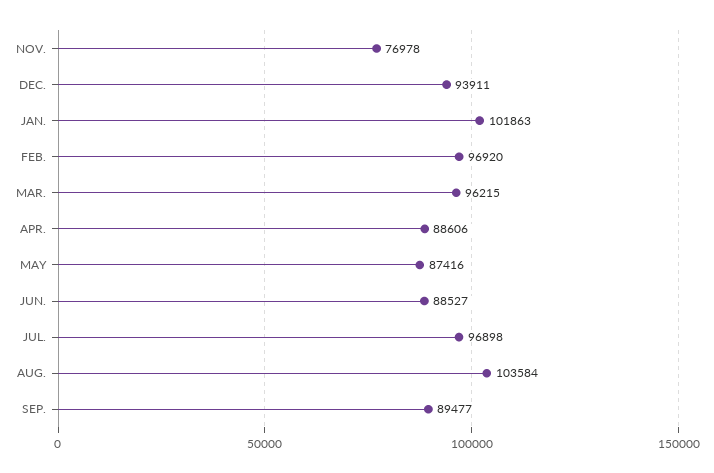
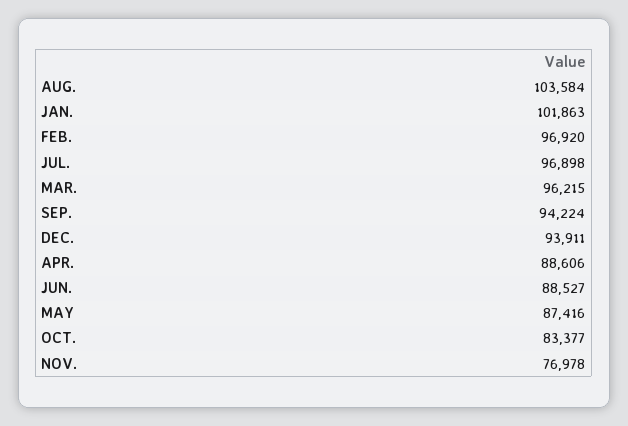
SEP.: 89477 -> 94224
OCT.: none -> 83377

